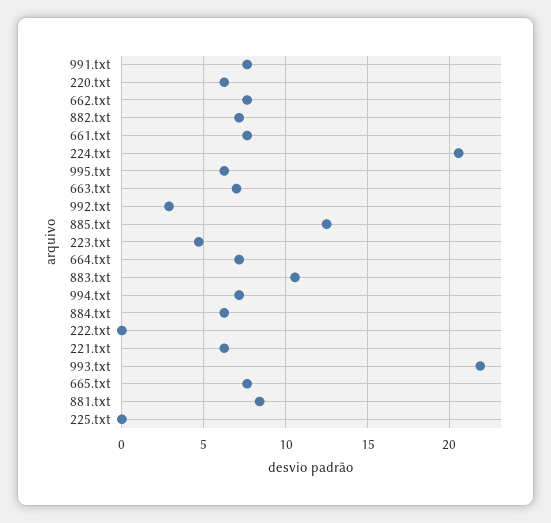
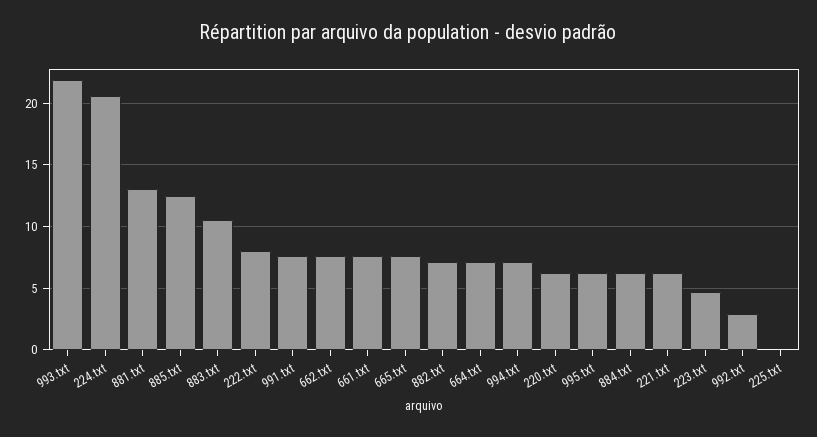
663.txt: 7 -> none
222.txt: 0 -> 8
881.txt: 8.5 -> 13

